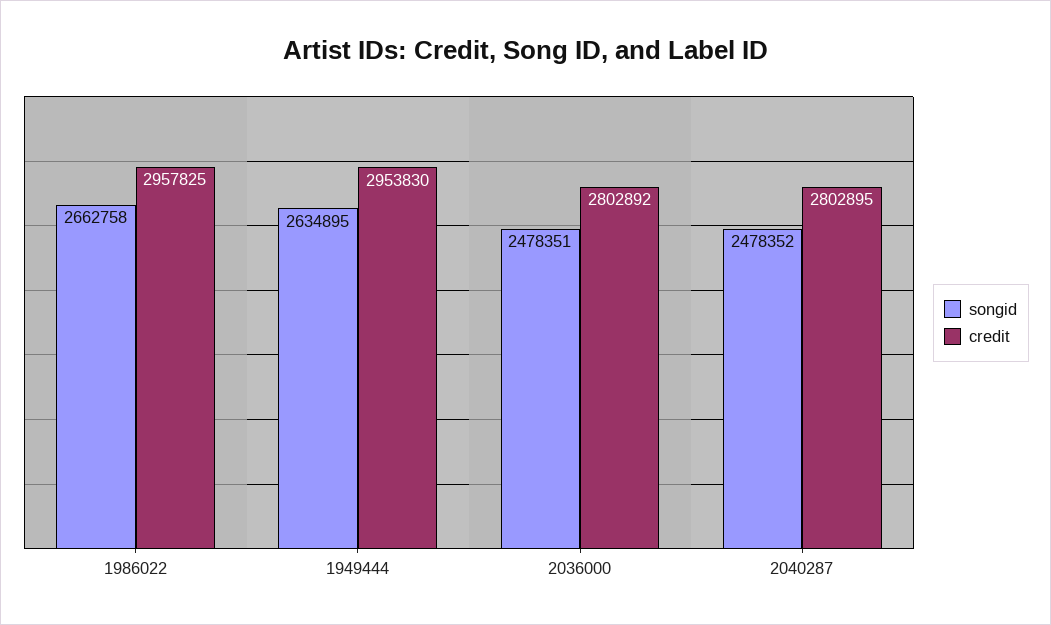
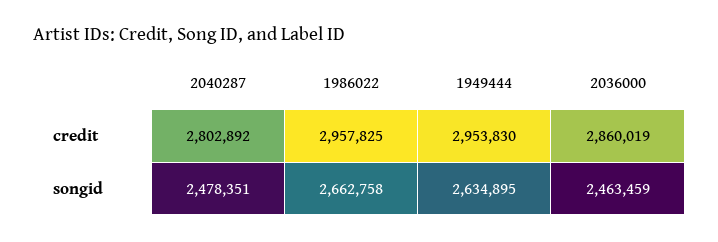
songid, 2036000: 2478351 -> 2463459
credit, 2036000: 2802892 -> 2860019
songid, 2040287: 2478352 -> 2478351
credit, 2040287: 2802895 -> 2802892

